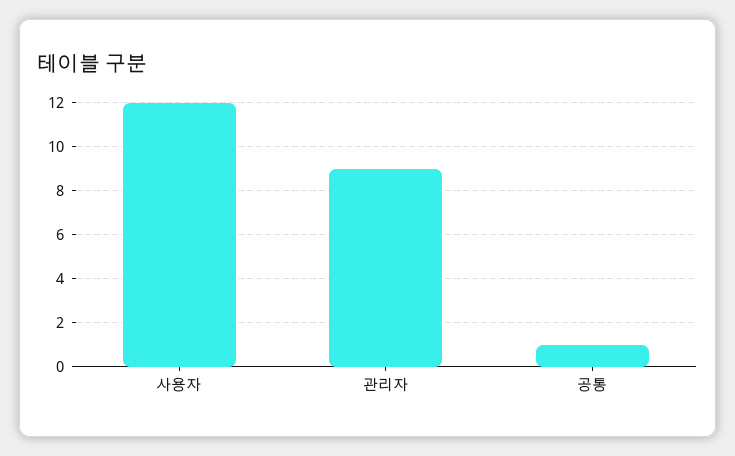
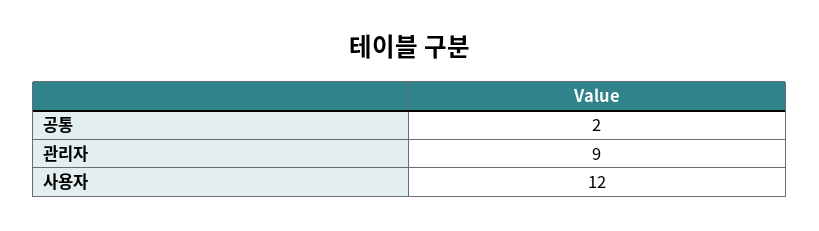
공통: 1 -> 2

